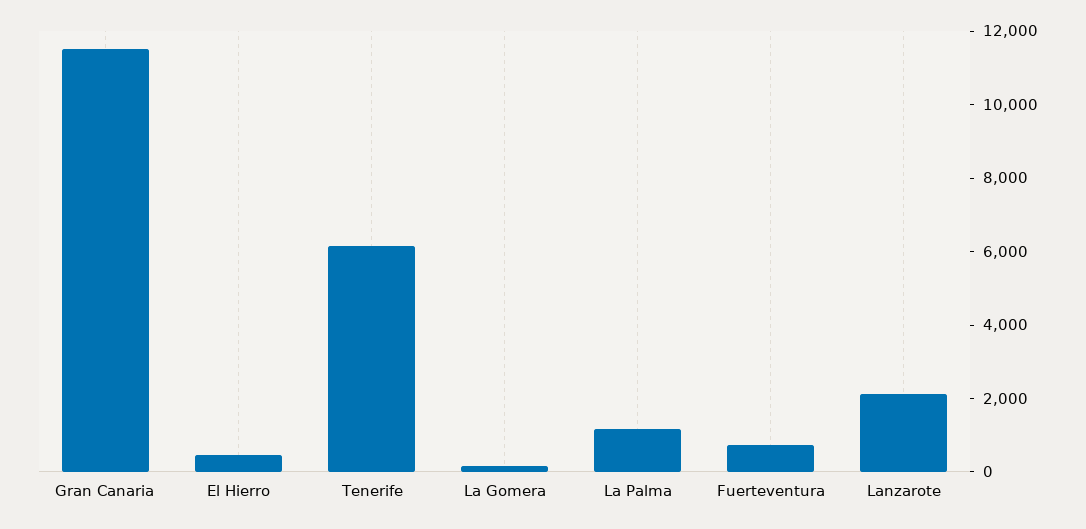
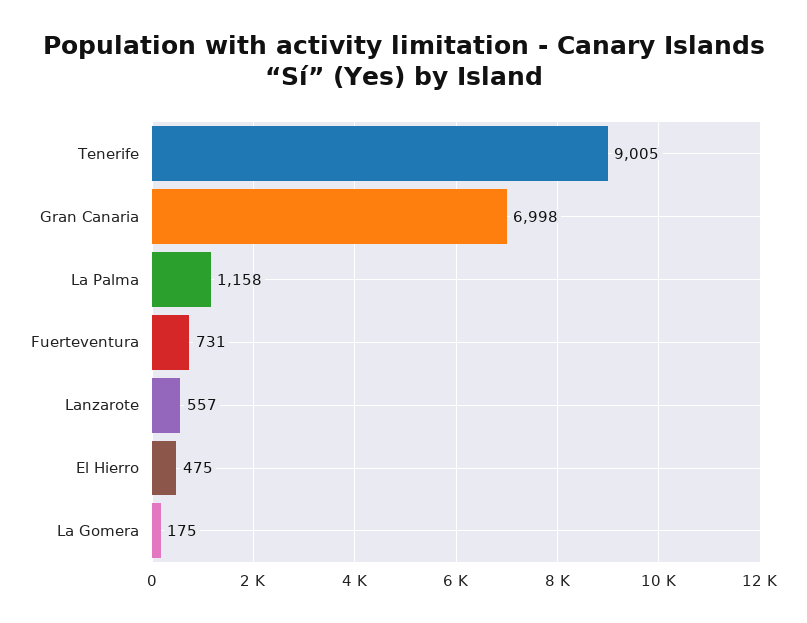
Gran Canaria: 11500 -> 6998
Tenerife: 6000 -> 9005
Lanzarote: 2000 -> 557

